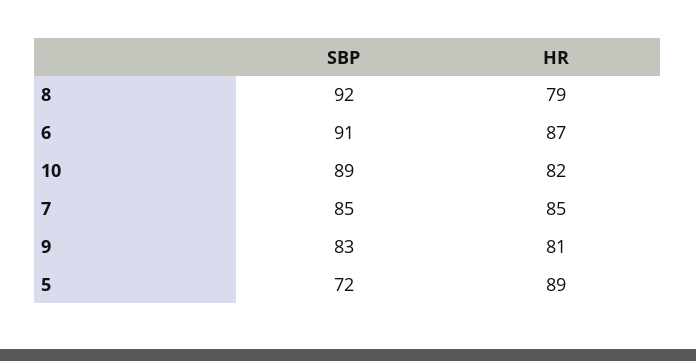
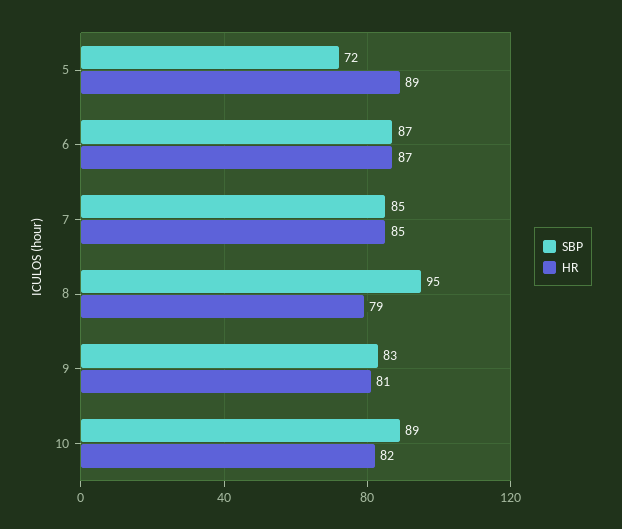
SBP, 8: 92 -> 95
SBP, 6: 91 -> 87

